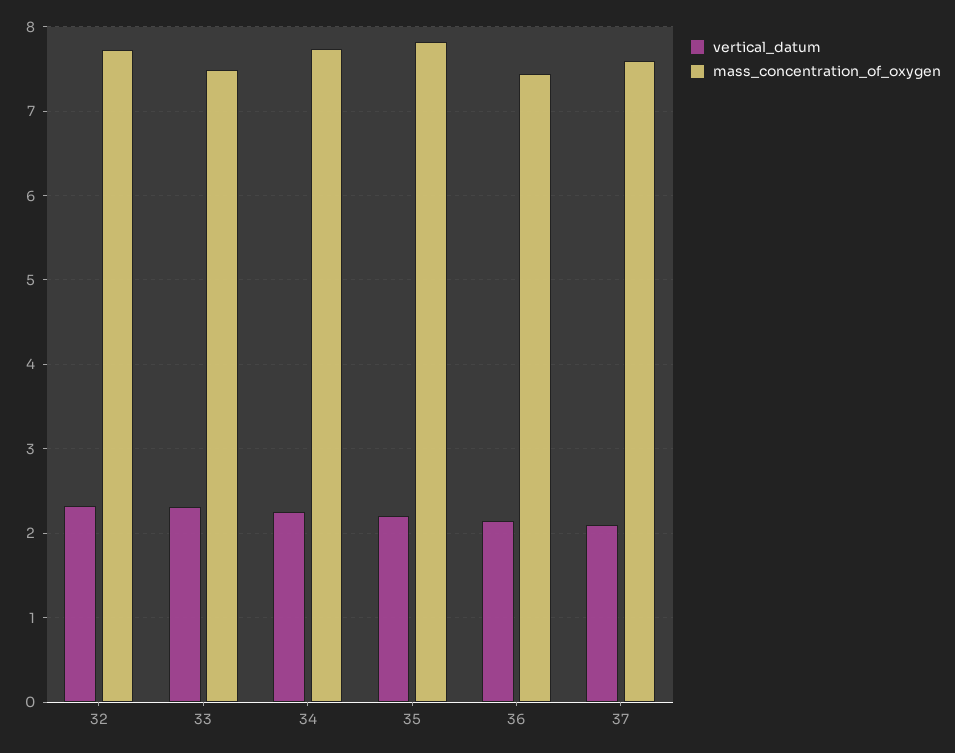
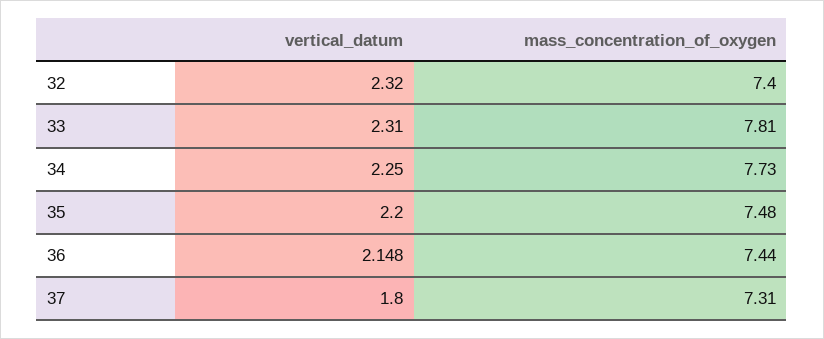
mass_concentration_of_oxygen, 32: 7.7 -> 7.4
mass_concentration_of_oxygen, 33: 7.5 -> 7.81
mass_concentration_of_oxygen, 35: 7.8 -> 7.48
vertical_datum, 37: 2.1 -> 1.8
mass_concentration_of_oxygen, 37: 7.6 -> 7.31

